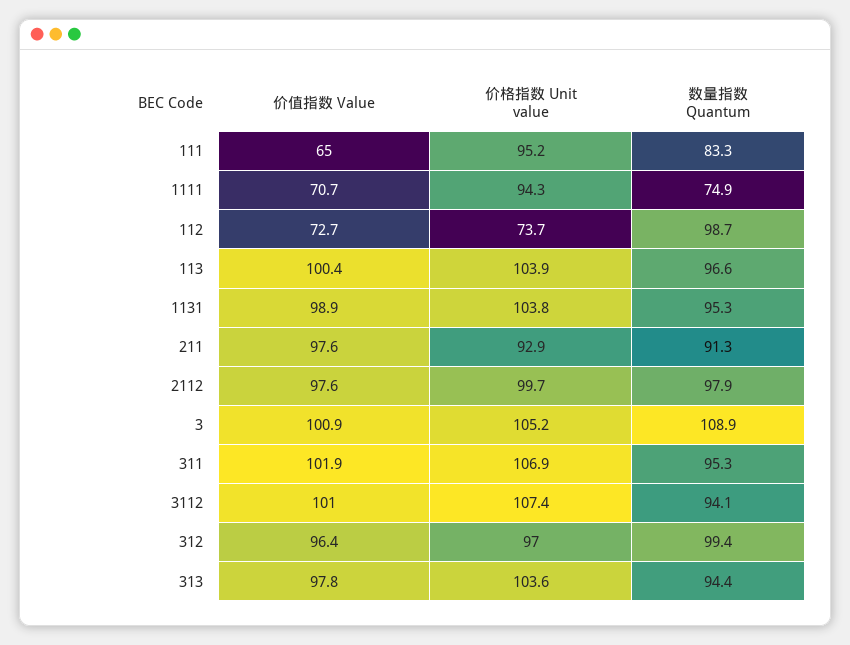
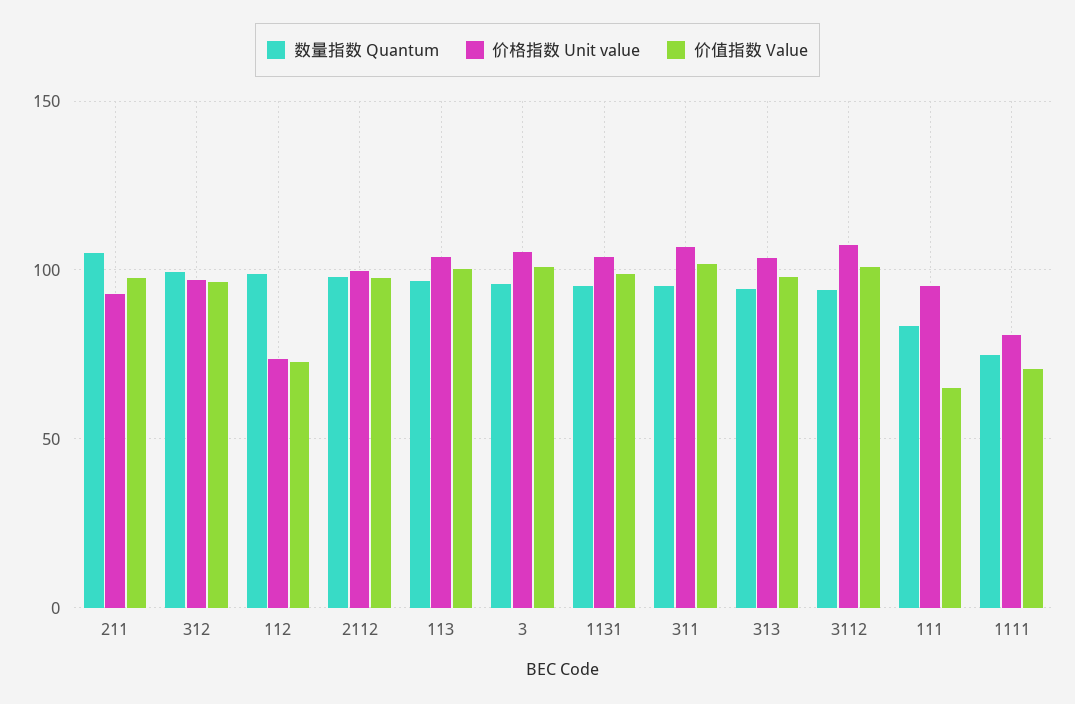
价格指数 Unit value, 1111: 94.3 -> 80
数量指数 Quantum, 211: 91.3 -> 105
数量指数 Quantum, 3: 108.9 -> 95

